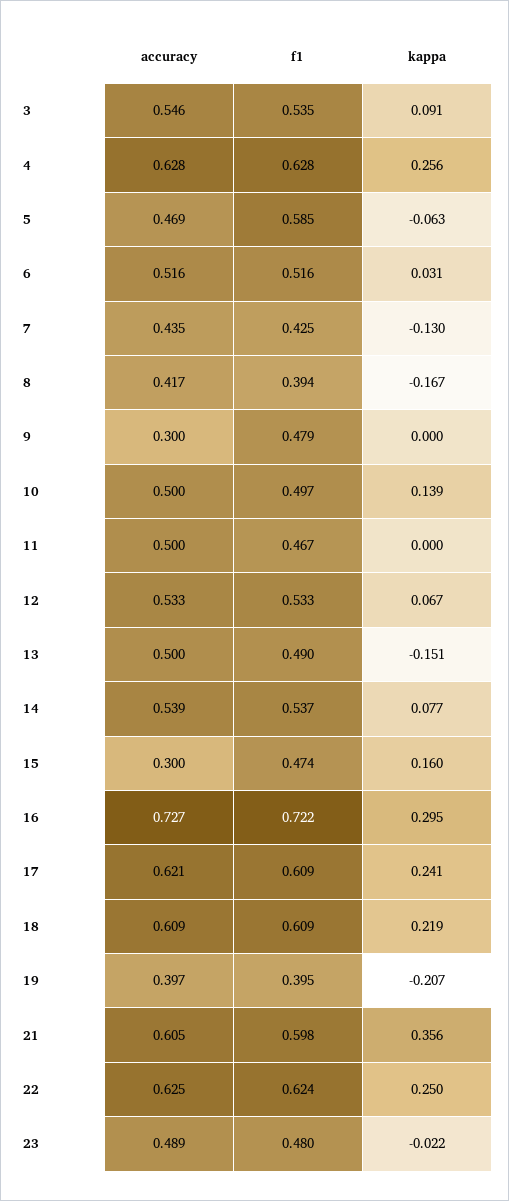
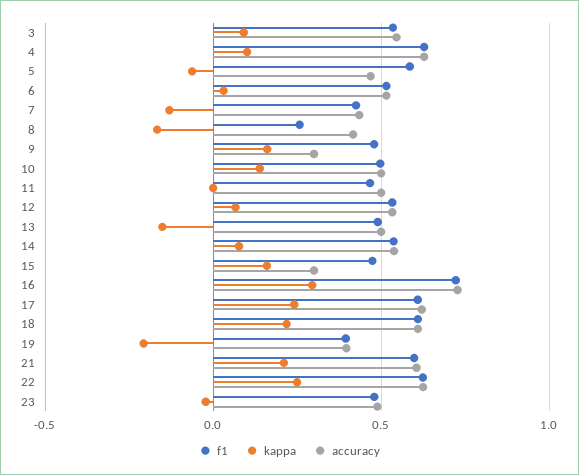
kappa, 4: 0.256 -> 0.1
f1, 8: 0.394 -> 0.25
kappa, 9: 0 -> 0.15
kappa, 21: 0.356 -> 0.2

